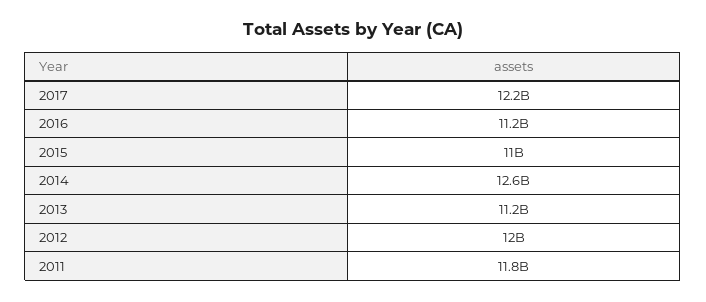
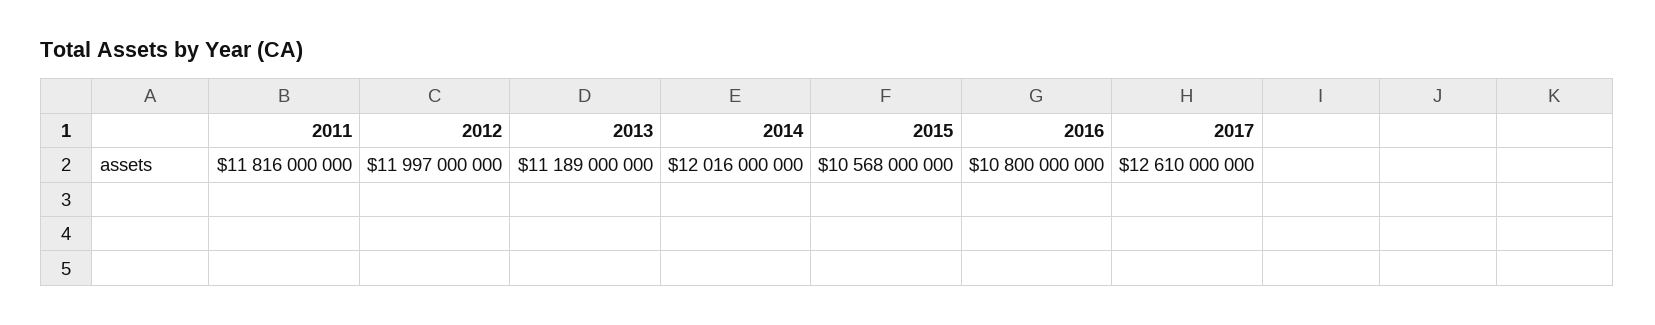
2017: 12200000000 -> 12610000000
2016: 11200000000 -> 10800000000
2015: 11000000000 -> 10568000000
2014: 12600000000 -> 12016000000

